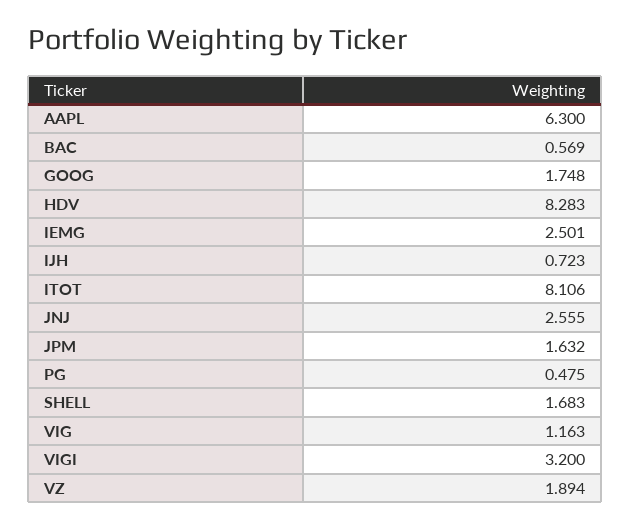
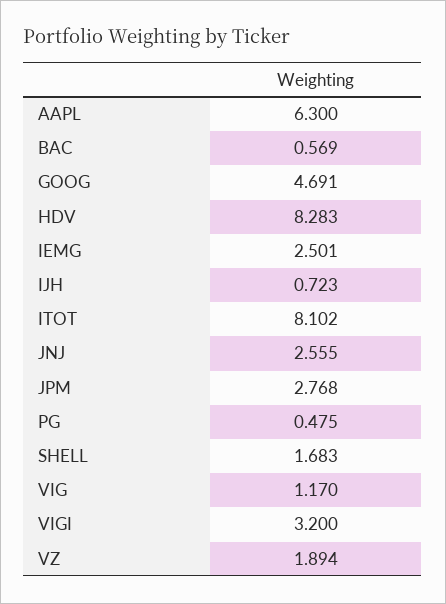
GOOG: 1.748 -> 4.691
ITOT: 8.106 -> 8.102
JPM: 1.632 -> 2.768
VIG: 1.163 -> 1.17

